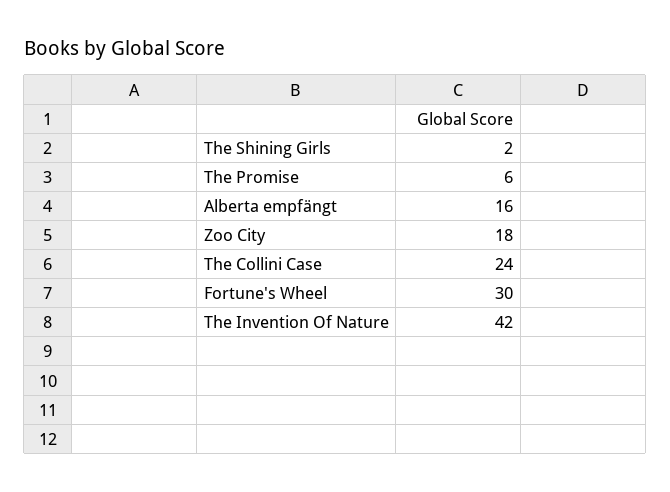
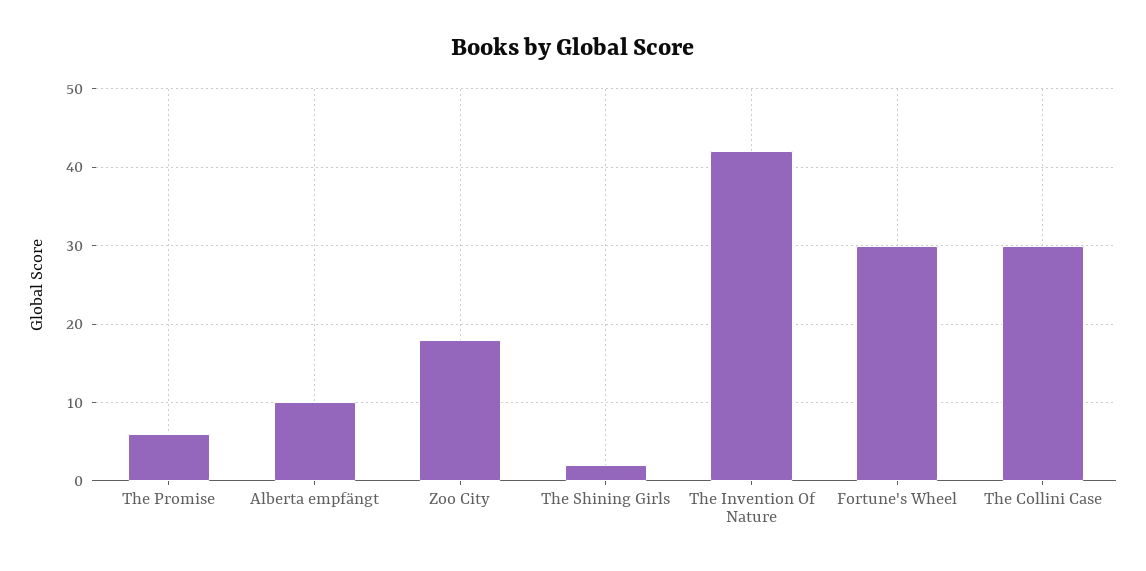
Alberta empfängt: 16 -> 10
The Collini Case: 24 -> 30

